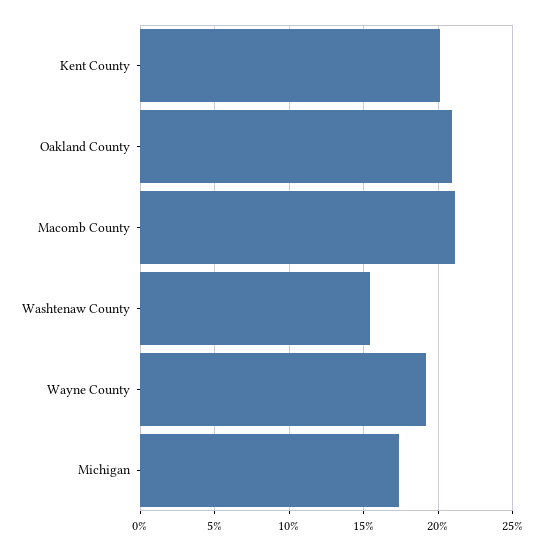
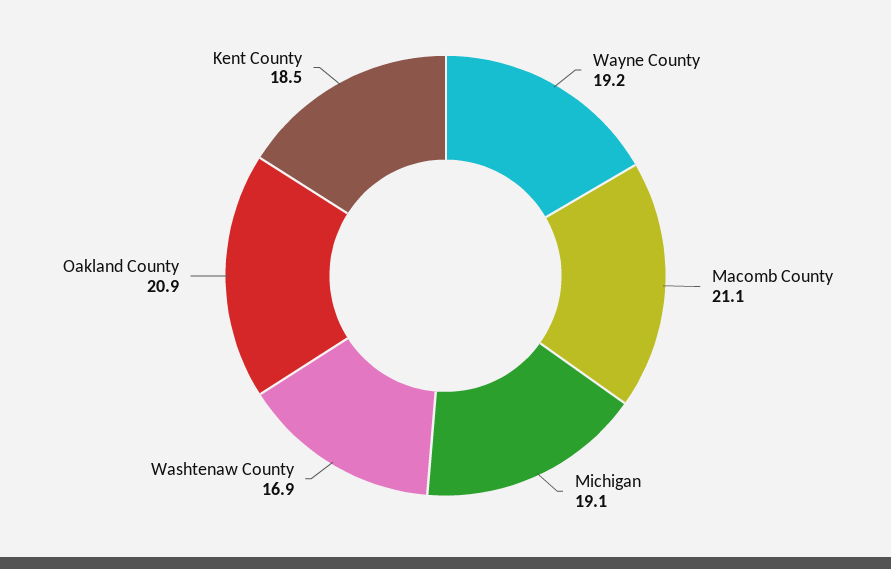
Kent County: 20 -> 18.5
Washtenaw County: 15.5 -> 16.9
Michigan: 17.5 -> 19.1

